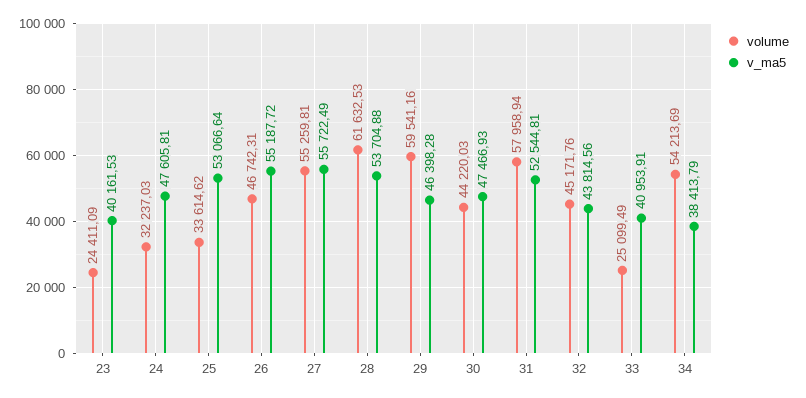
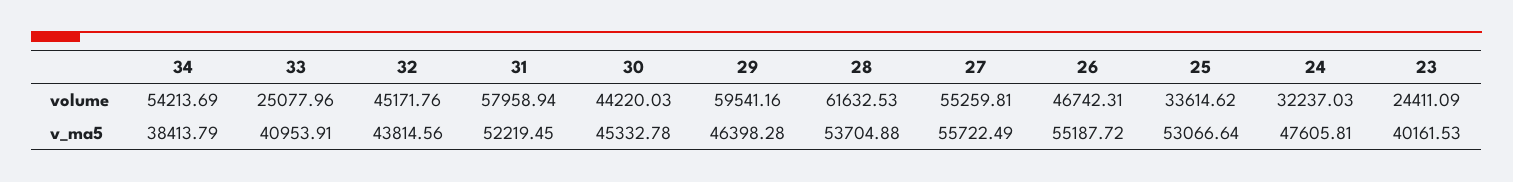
v_ma5, 30: 47466.93 -> 45332.78
v_ma5, 31: 52544.81 -> 52219.45
volume, 33: 25099.49 -> 25077.96

